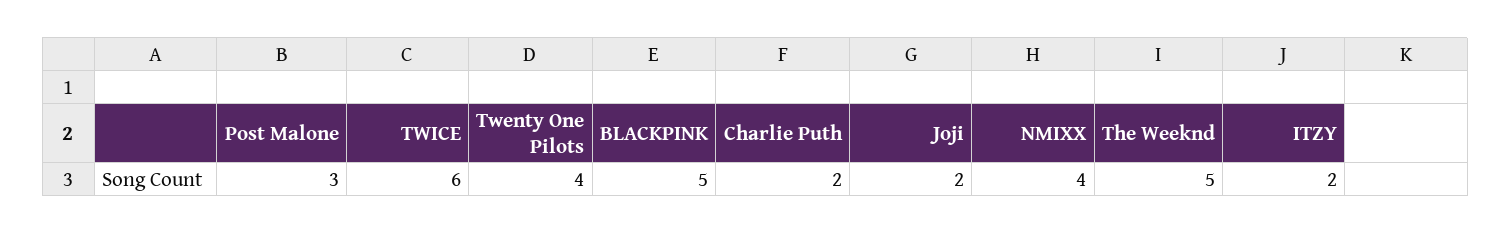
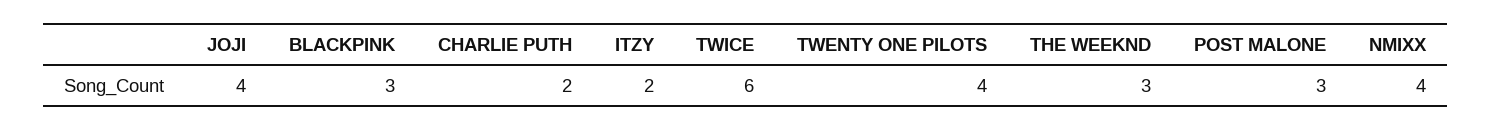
BLACKPINK: 5 -> 3
Joji: 2 -> 4
The Weeknd: 5 -> 3

